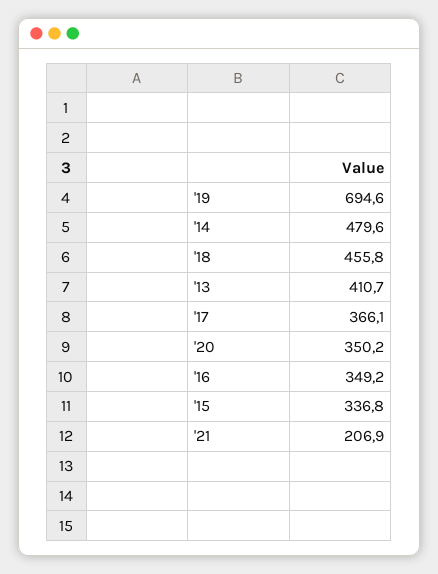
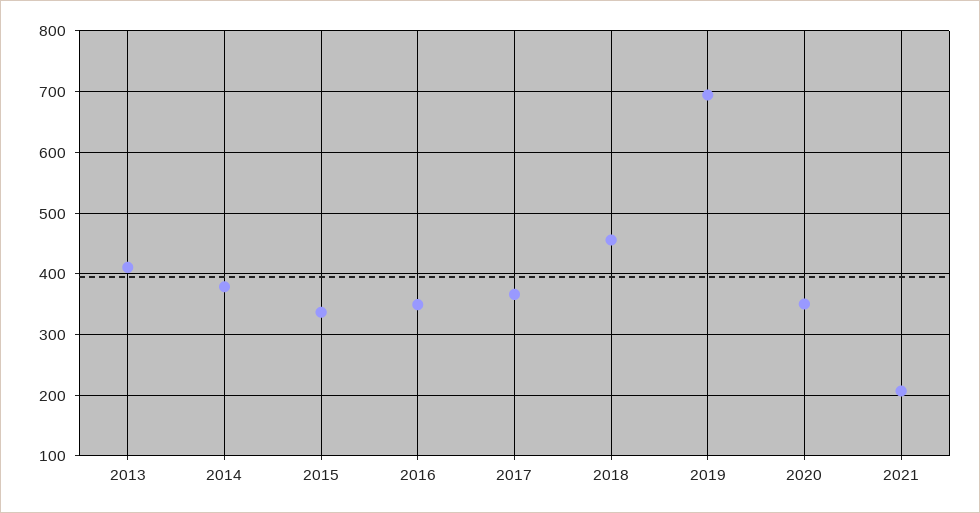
'14: 479.6 -> 380

